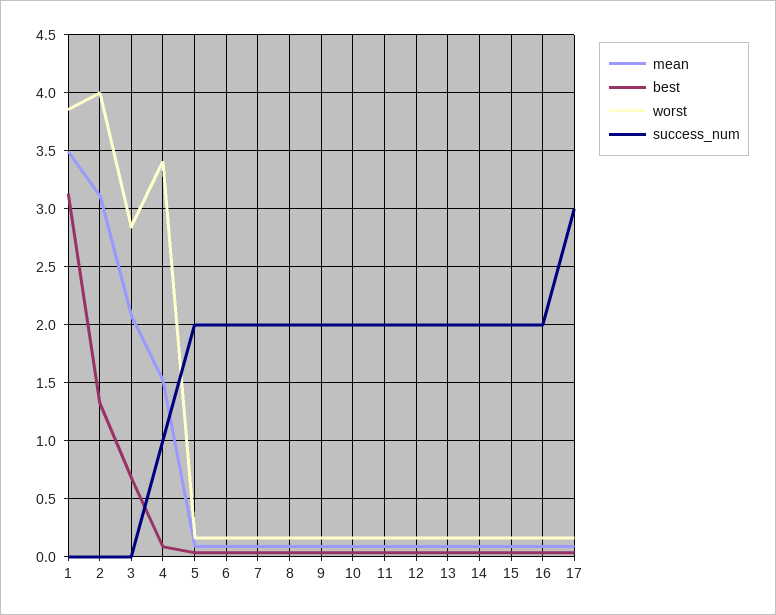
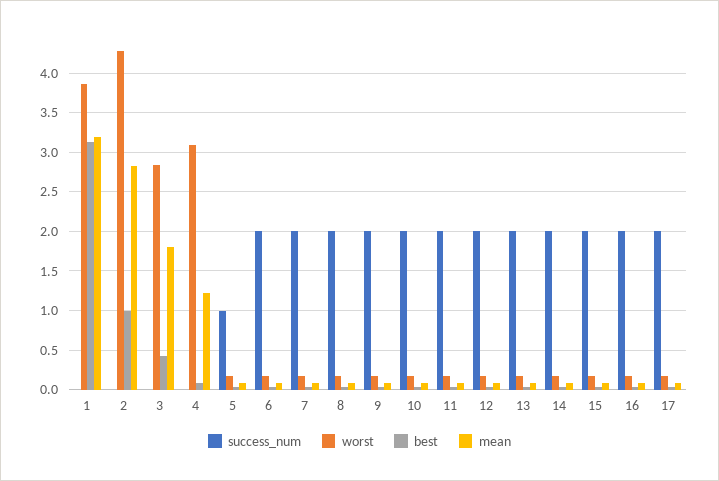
mean, 1: 3.5 -> 3.2
mean, 2: 3.1 -> 2.8
best, 2: 1.3 -> 1
worst, 2: 4 -> 4.3
mean, 3: 2.1 -> 1.8
best, 3: 0.7 -> 0.4
mean, 4: 1.5 -> 1.2
worst, 4: 3.4 -> 3.1
success_num, 4: 1 -> 0
success_num, 5: 2 -> 1
success_num, 17: 3 -> 2

